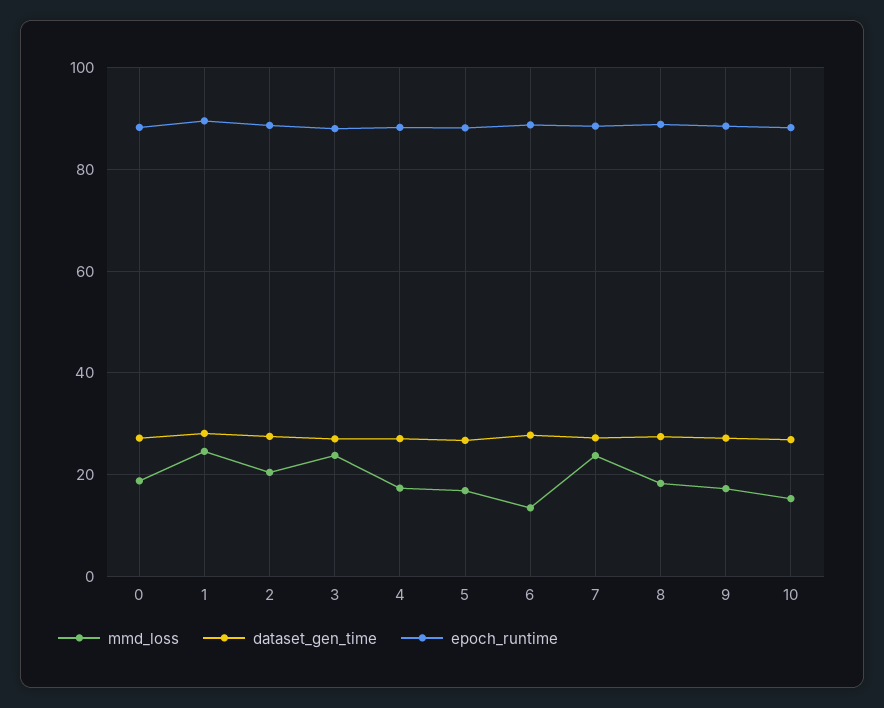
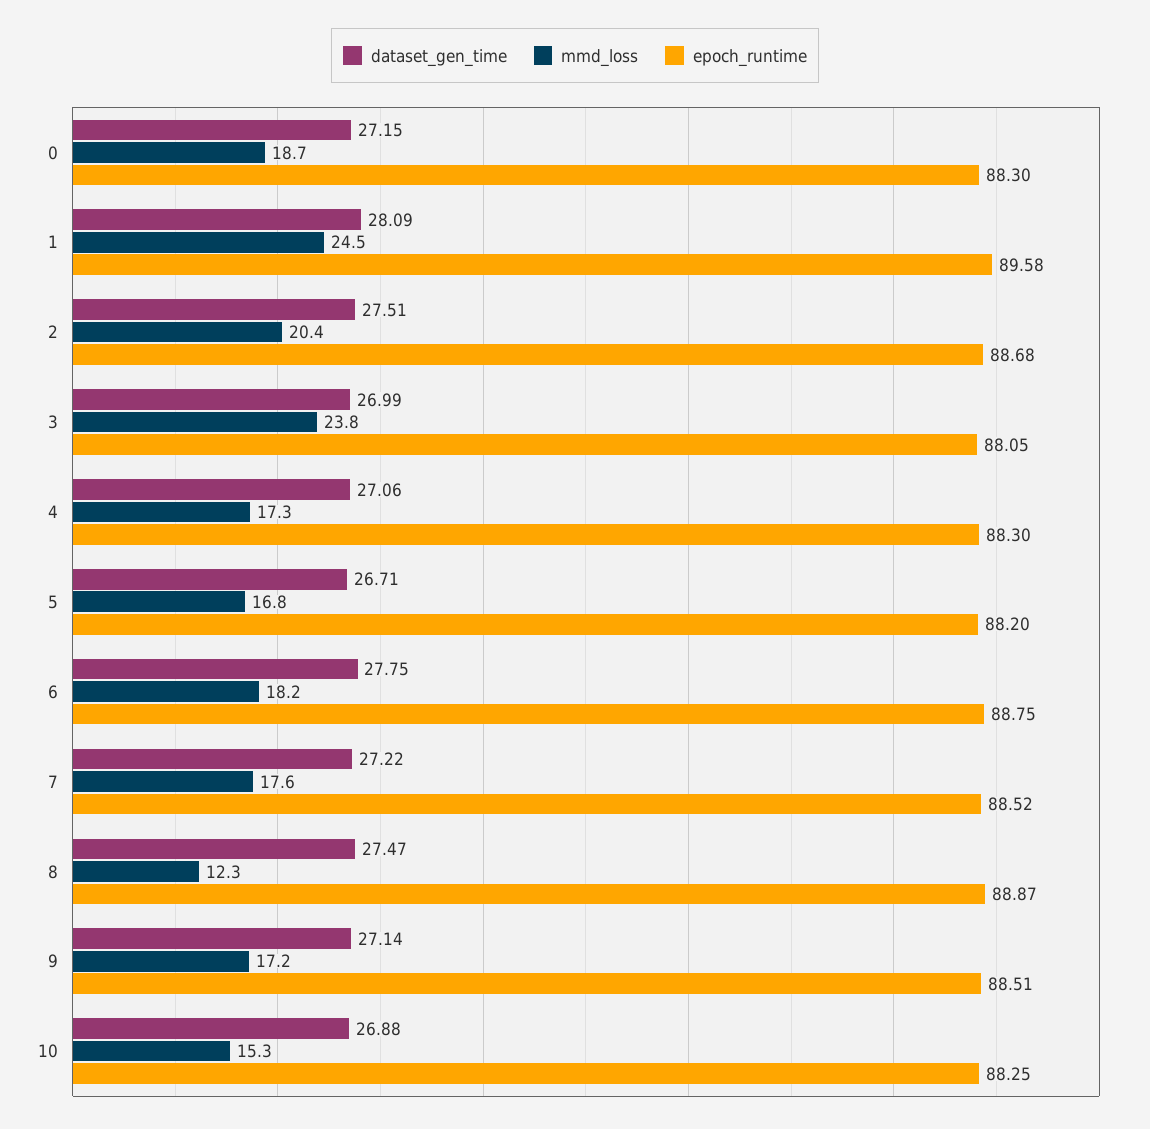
mmd_loss, 6: 14 -> 18.2
mmd_loss, 7: 24 -> 17.6
mmd_loss, 8: 18 -> 12.3

